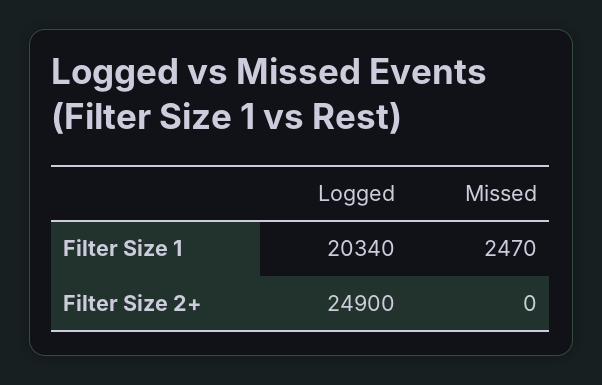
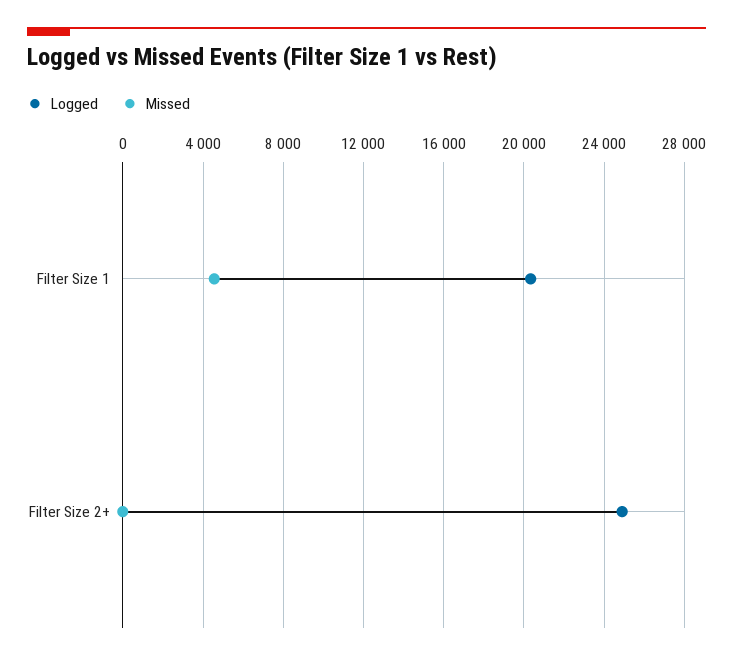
Missed, Filter Size 1: 2470 -> 4500

